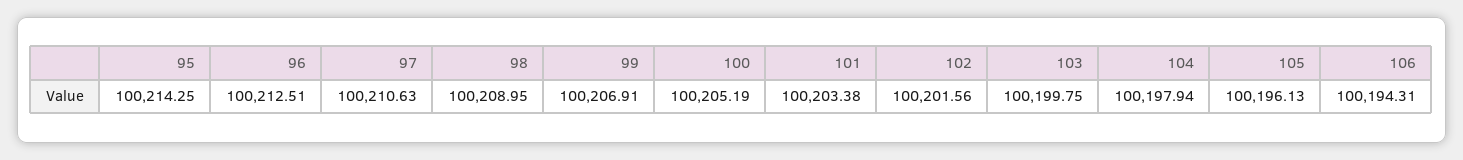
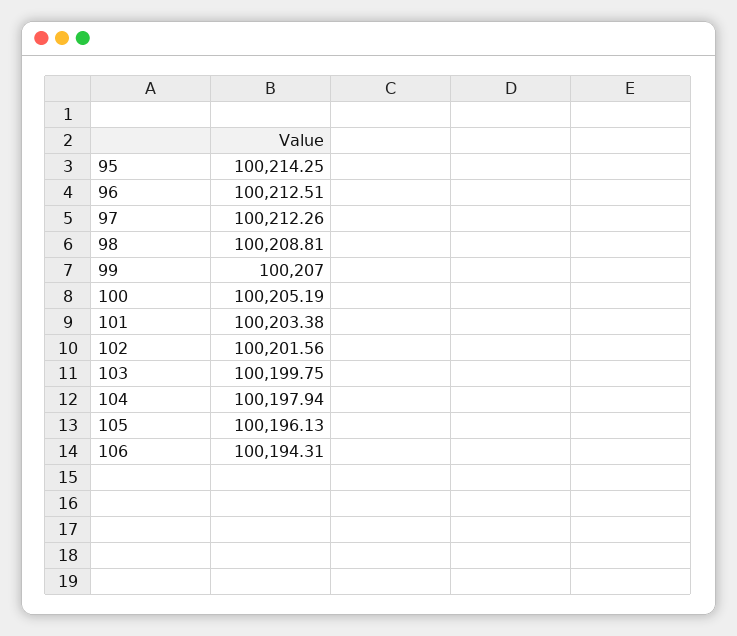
97: 100210.63 -> 100212.26
98: 100208.95 -> 100208.81
99: 100206.91 -> 100207

